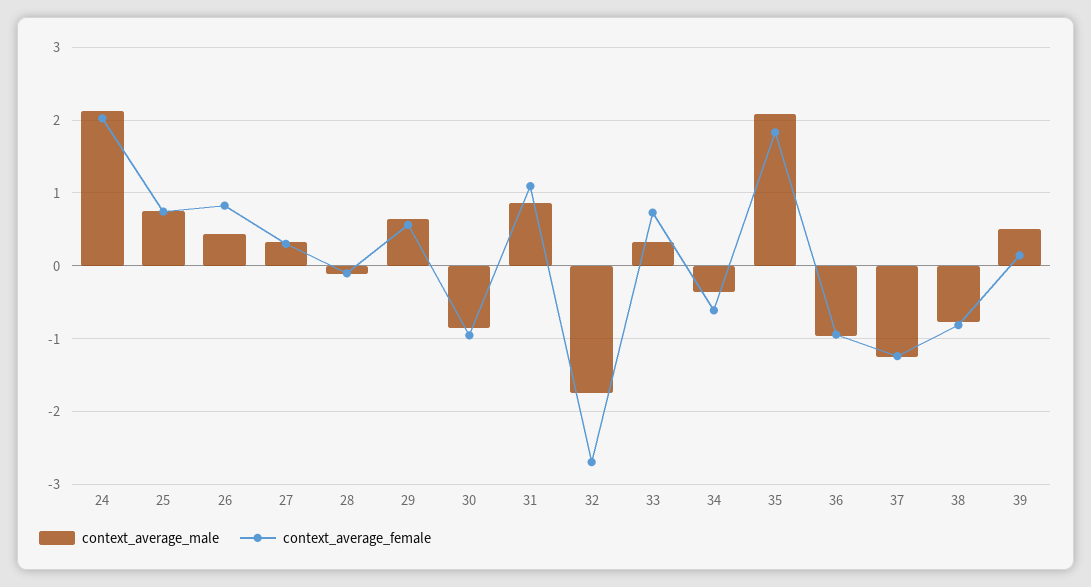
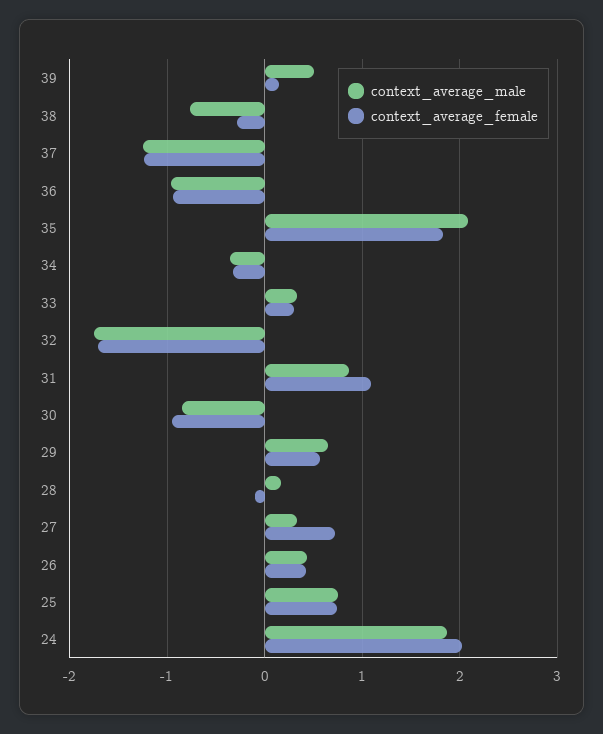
context_average_male, 24: 2.1 -> 1.9
context_average_female, 26: 0.8 -> 0.4
context_average_female, 27: 0.3 -> 0.7
context_average_male, 28: -0.1 -> 0.2
context_average_female, 32: -2.7 -> -1.7
context_average_female, 33: 0.7 -> 0.3
context_average_female, 34: -0.6 -> -0.3
context_average_female, 38: -0.8 -> -0.3

